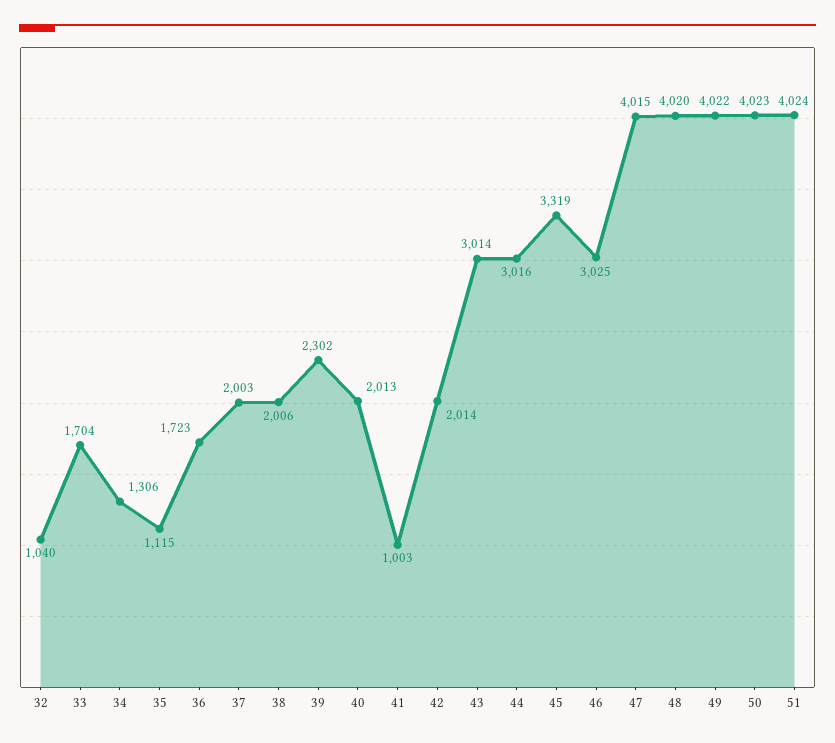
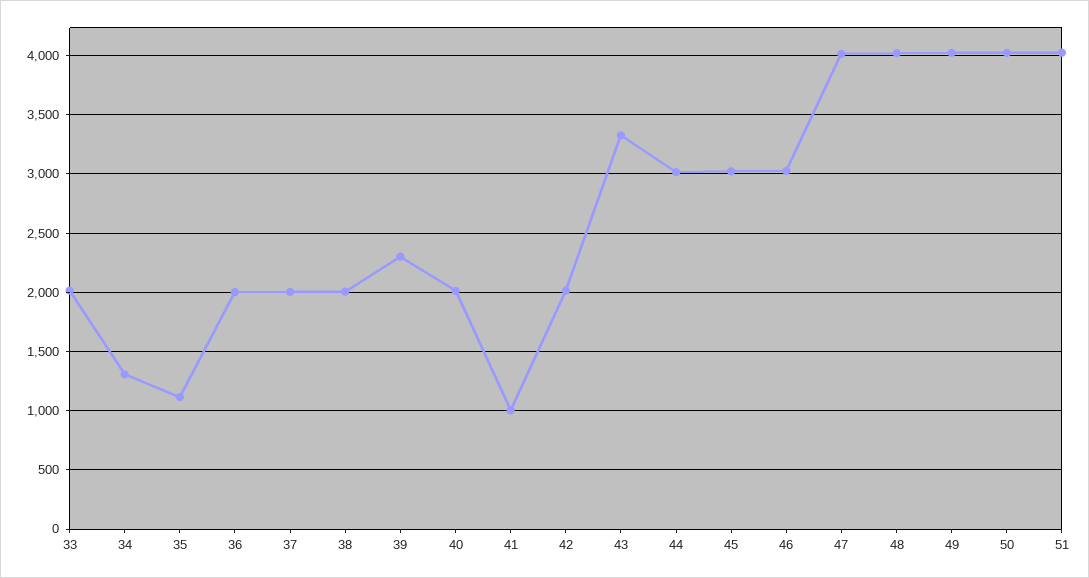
32: 1040 -> none
33: 1704 -> 2000
36: 1723 -> 2000
43: 3014 -> 3300
45: 3319 -> 3000

